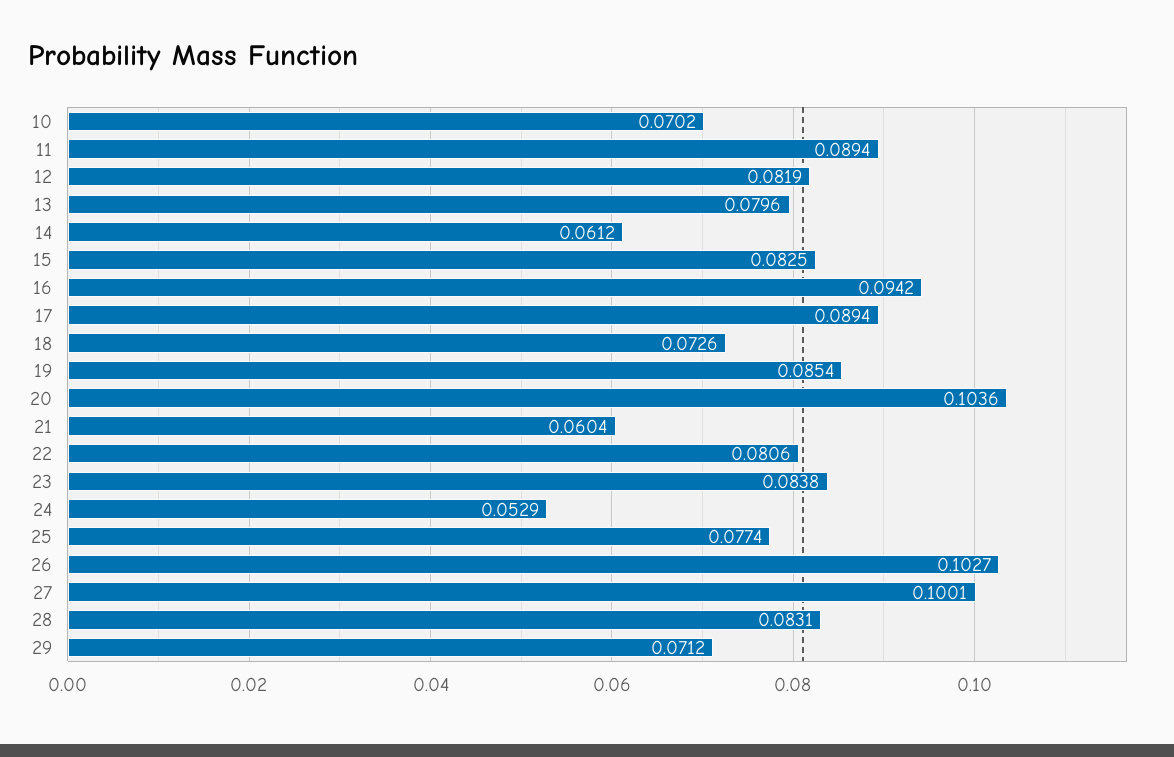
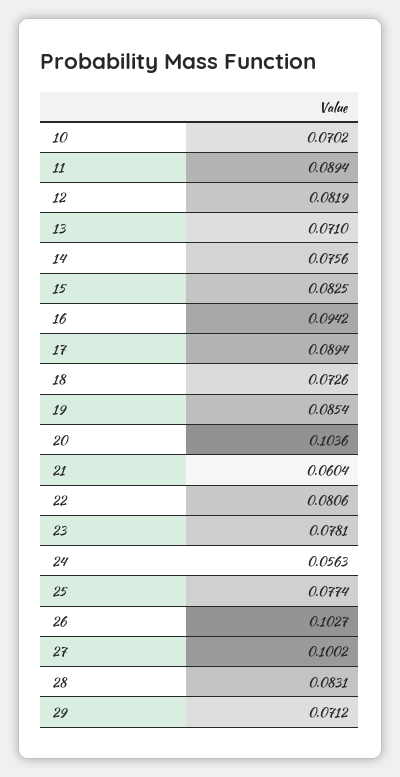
13: 0.0796 -> 0.071
14: 0.0612 -> 0.0756
23: 0.0838 -> 0.0781
24: 0.0529 -> 0.0563
27: 0.1001 -> 0.1002

